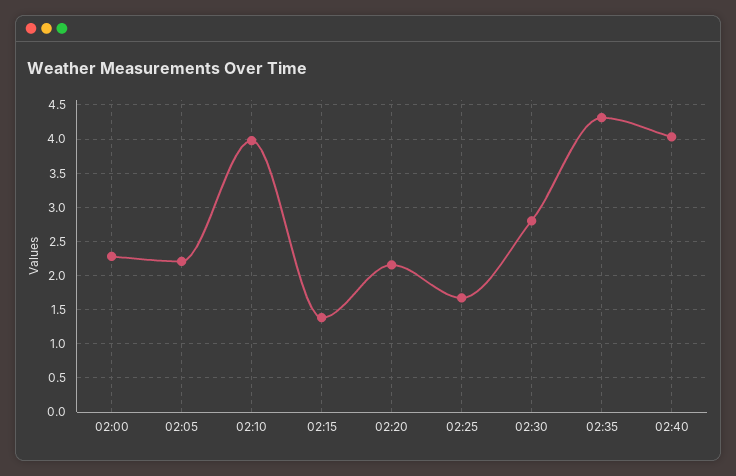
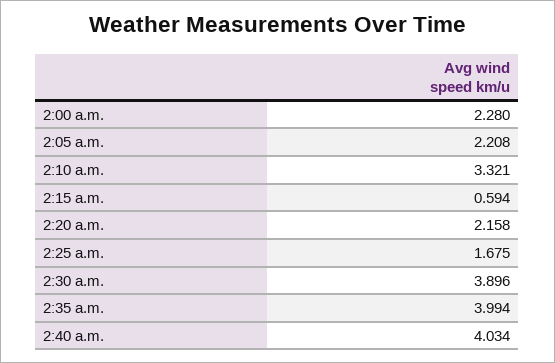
02:10: 4 -> 3.321
02:15: 1.4 -> 0.594
02:30: 2.8 -> 3.896
02:35: 4.3 -> 3.994

